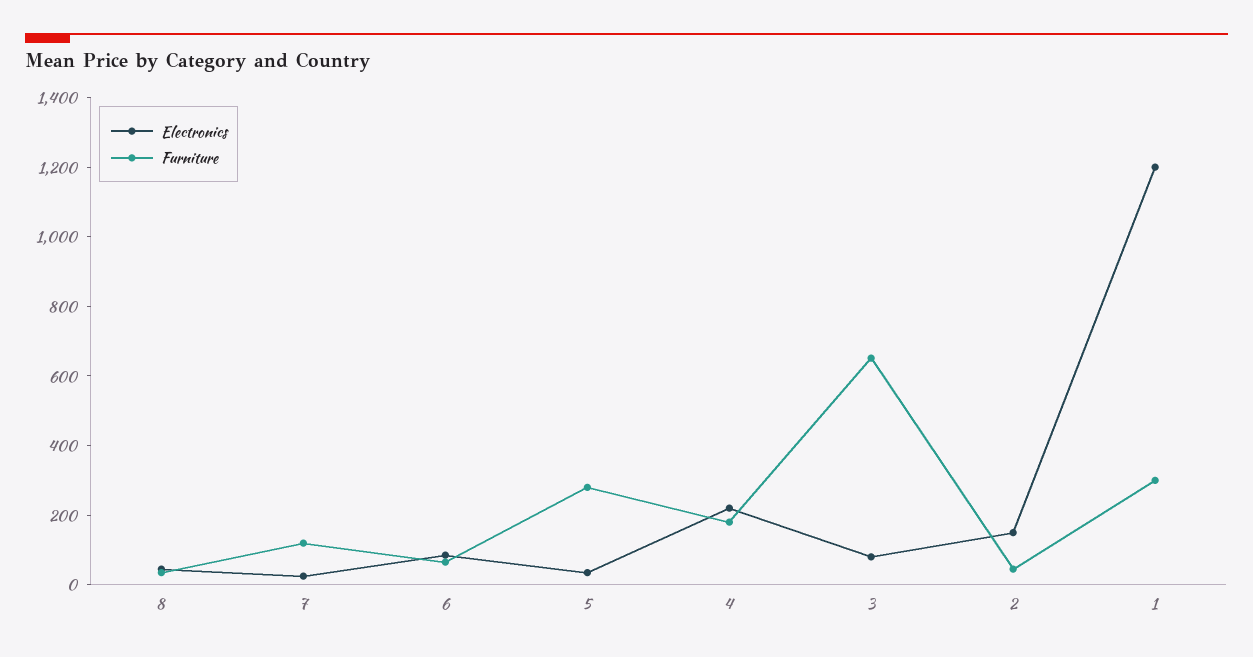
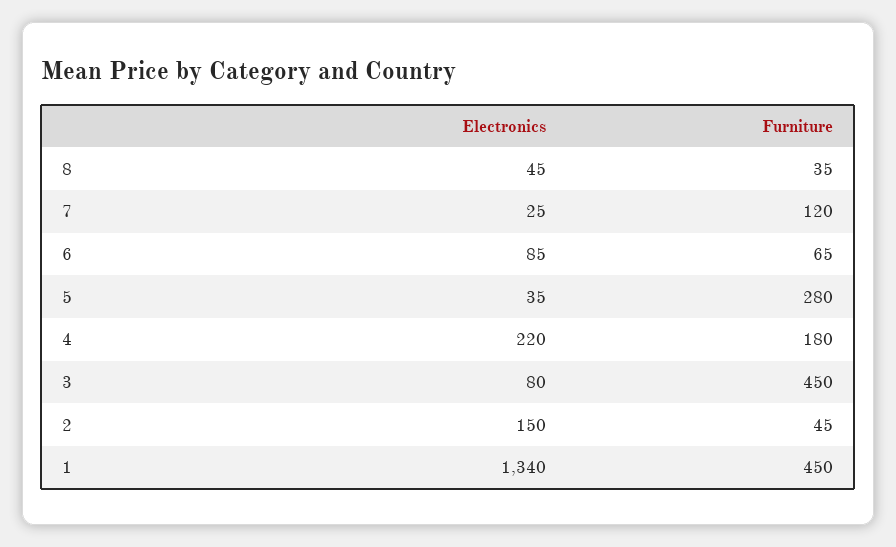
Furniture, 3: 650 -> 450
Electronics, 1: 1200 -> 1340
Furniture, 1: 300 -> 450

